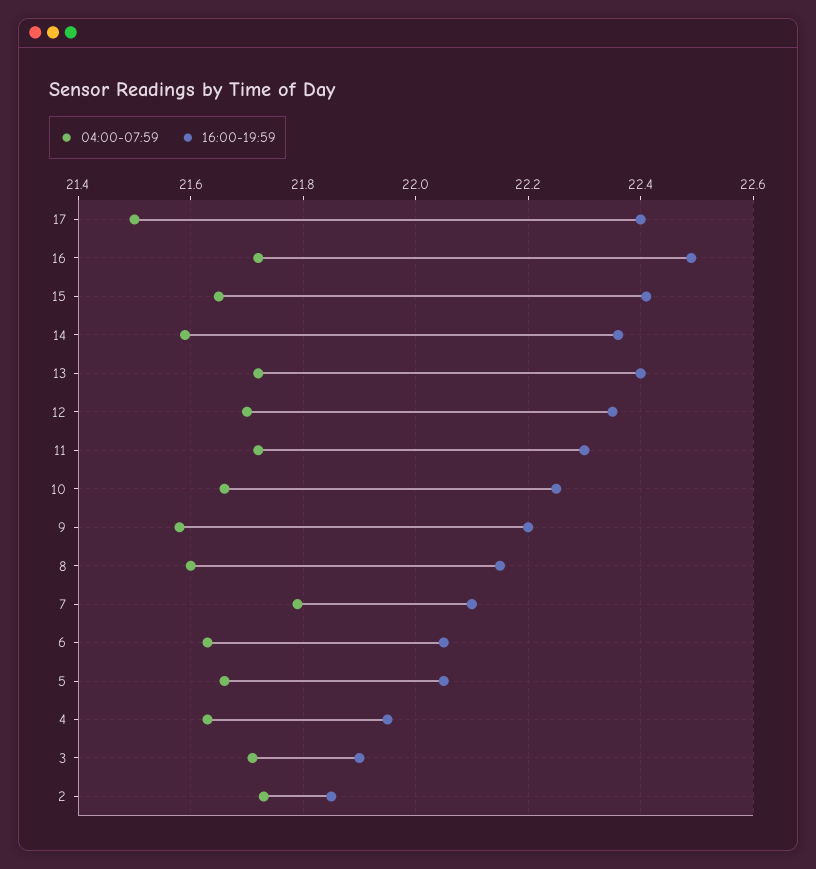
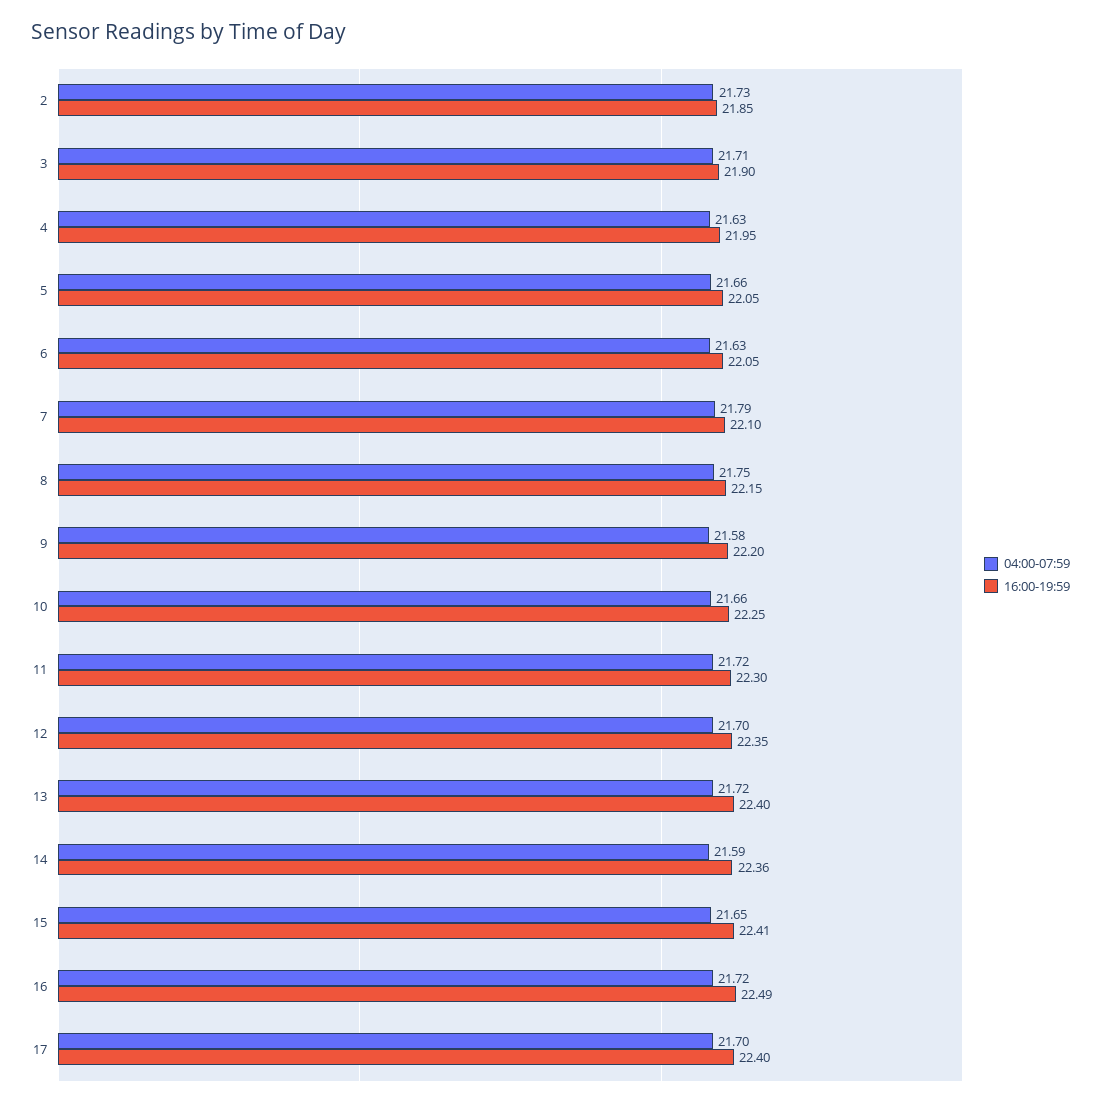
04:00-07:59, 17: 21.5 -> 21.7
04:00-07:59, 8: 21.6 -> 21.75

